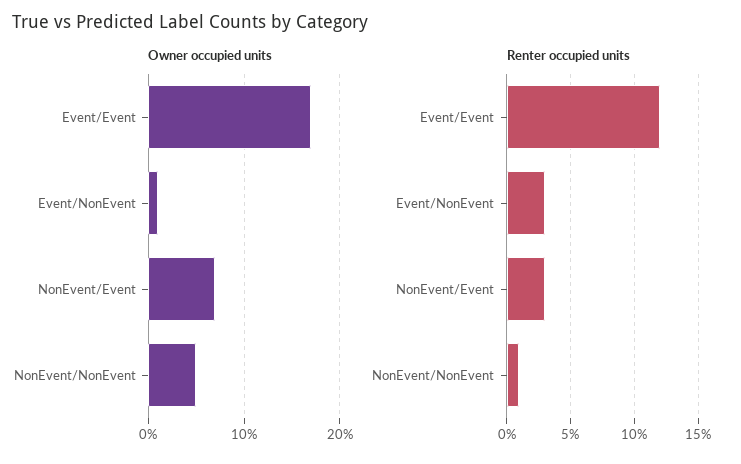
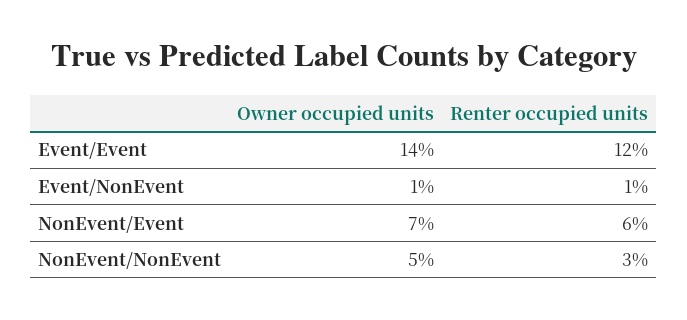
Owner occupied units, Event/Event: 17 -> 14
Renter occupied units, Event/NonEvent: 3 -> 1
Renter occupied units, NonEvent/Event: 3 -> 6
Renter occupied units, NonEvent/NonEvent: 1 -> 3

